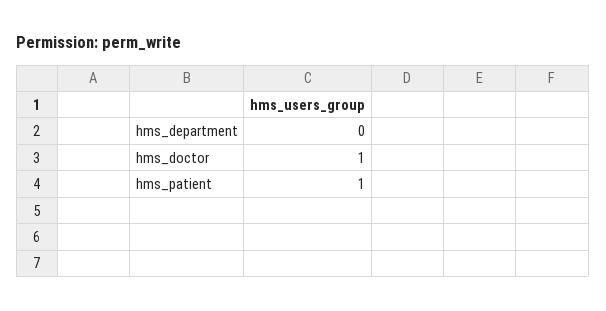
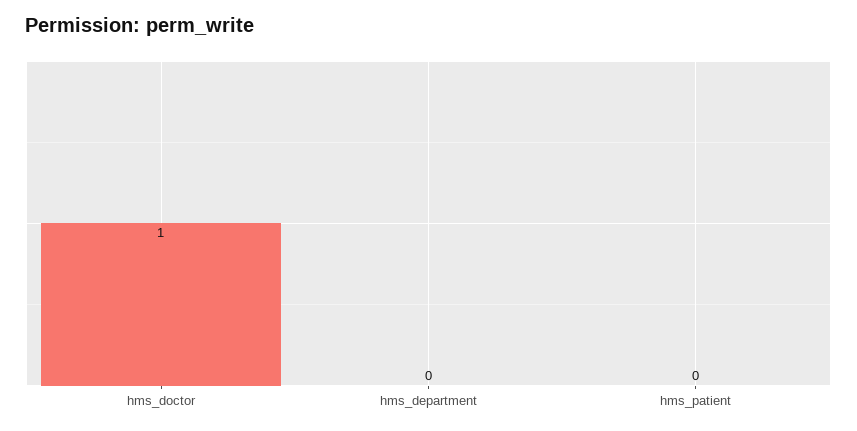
hms_patient: 1 -> 0

